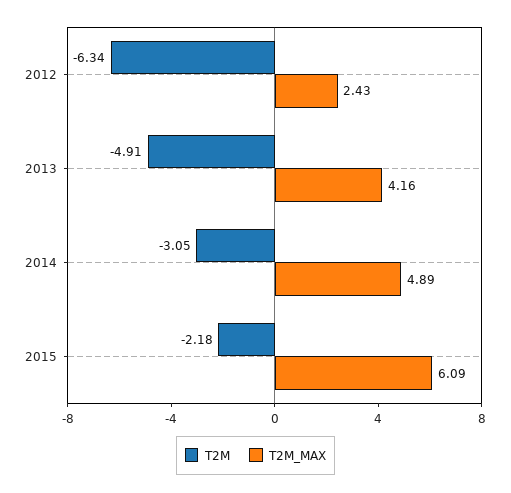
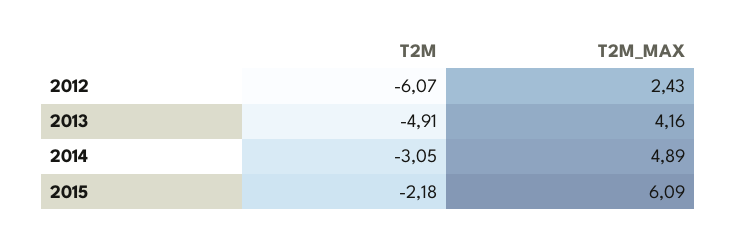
T2M, 2012: -6.34 -> -6.07

